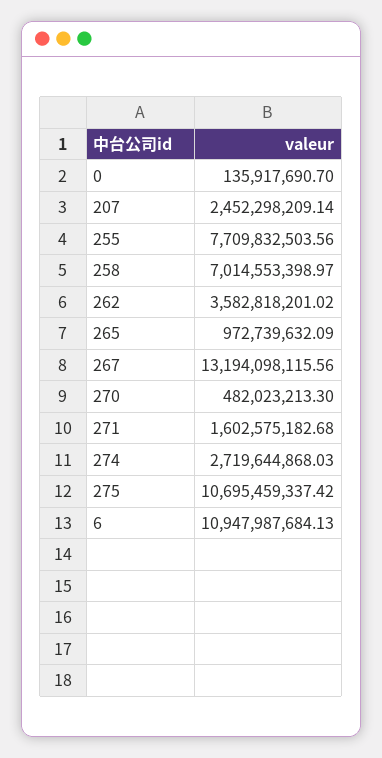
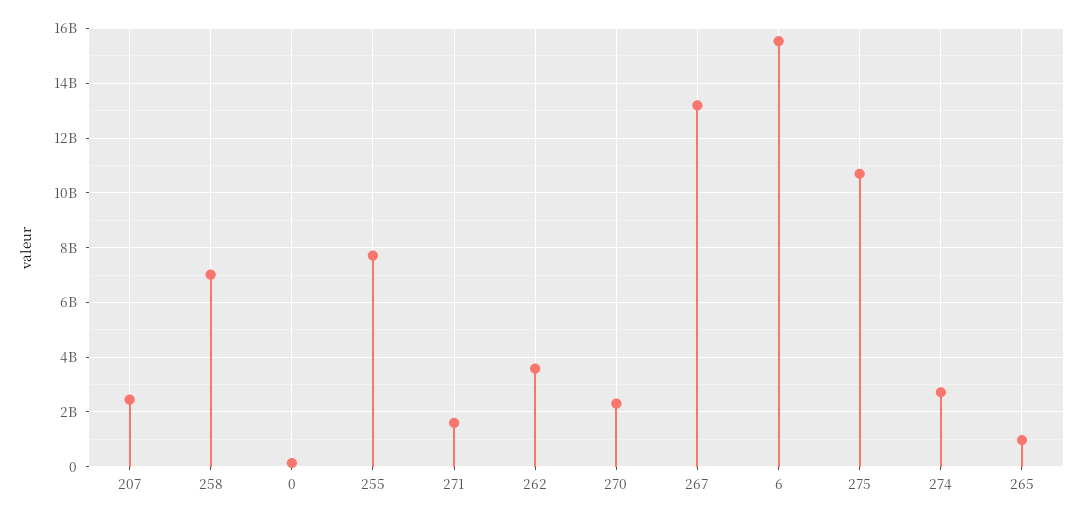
270: 482023213.3 -> 2250000000
6: 10947987684.13 -> 15500000000

